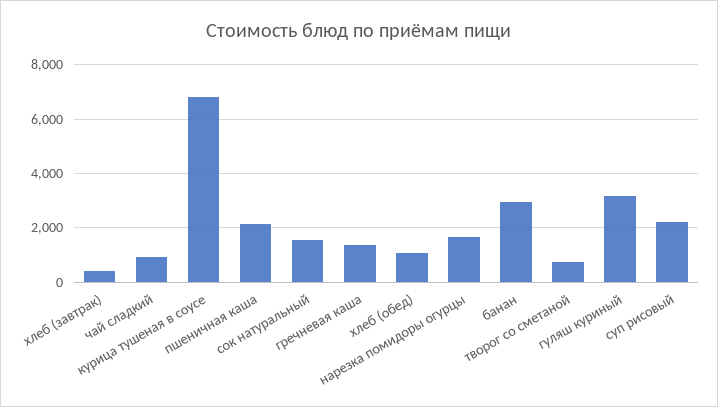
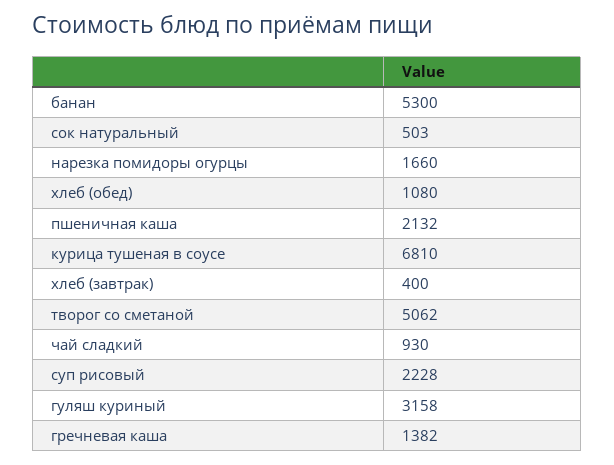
сок натуральный: 1500 -> 503
банан: 3000 -> 5300
творог со сметаной: 750 -> 5062

